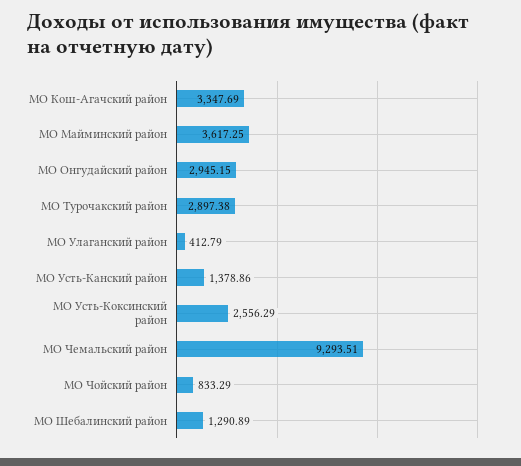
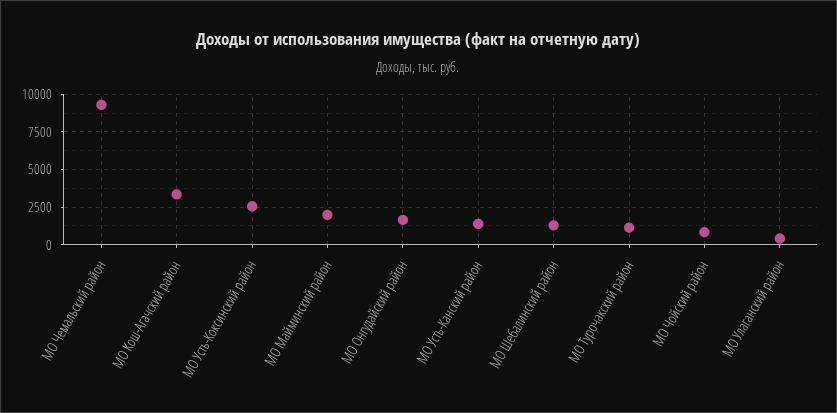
МО Майминский район: 3617.25 -> 2000
МО Онгудайский район: 2945.15 -> 1500
МО Турочакский район: 2897.38 -> 1000

